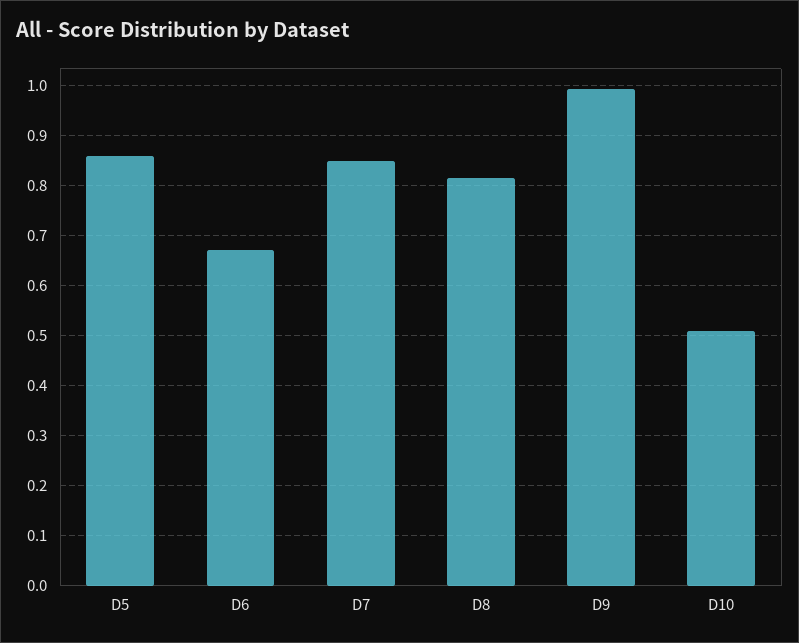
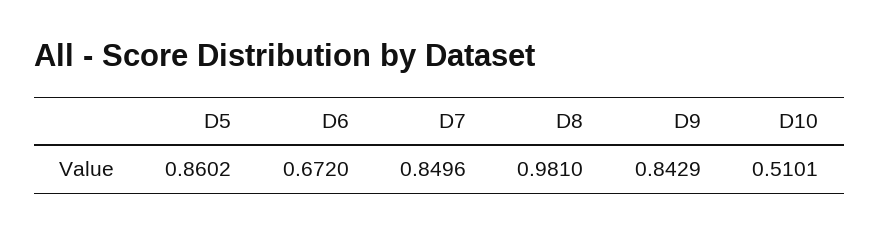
D8: 0.82 -> 0.981
D9: 1 -> 0.8429

